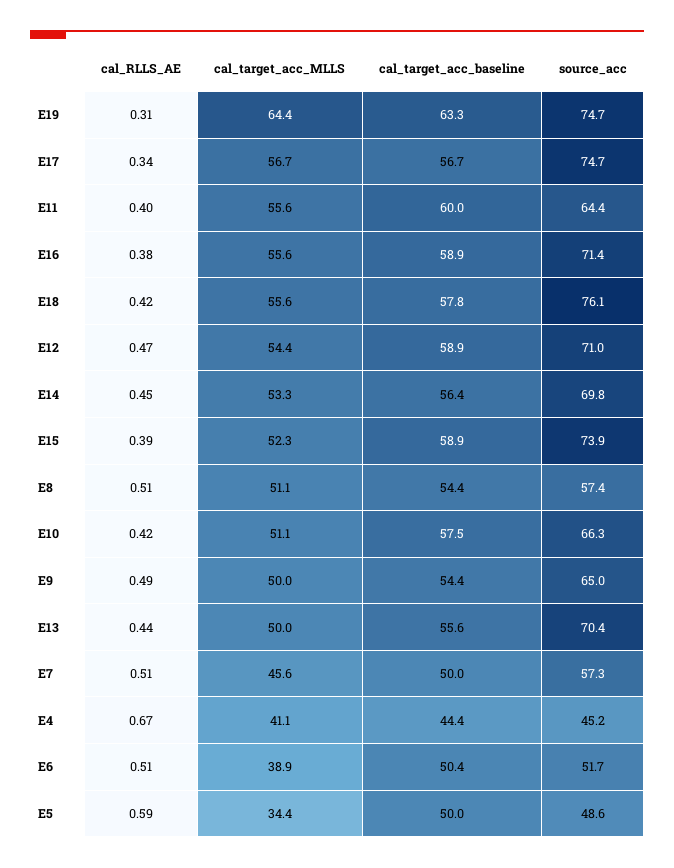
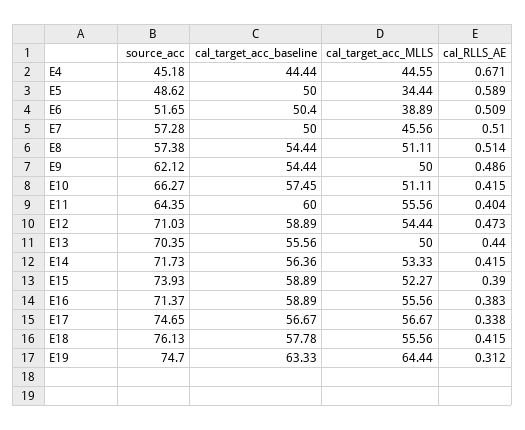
cal_RLLS_AE, E14: 0.45 -> 0.415
source_acc, E14: 69.8 -> 71.73
source_acc, E9: 65 -> 62.12
cal_target_acc_MLLS, E4: 41.1 -> 44.55

